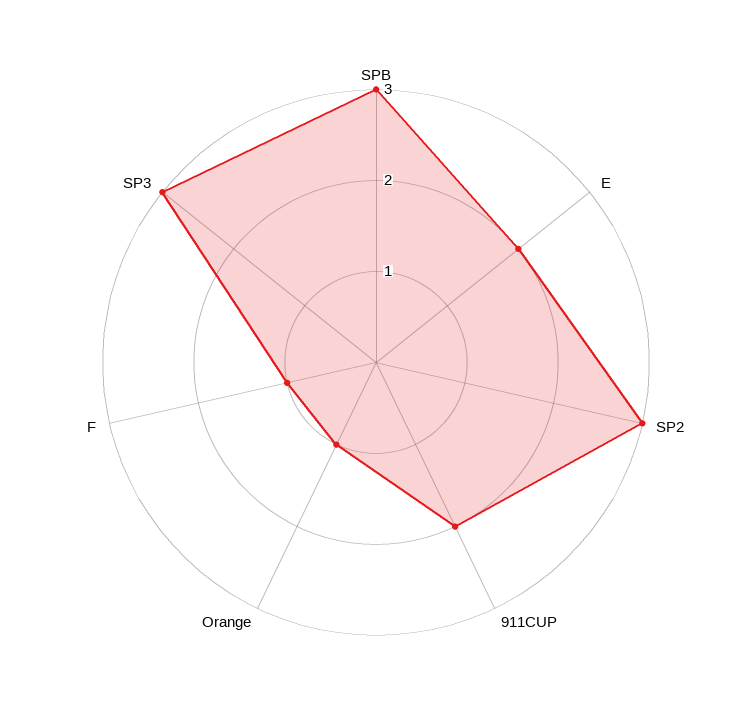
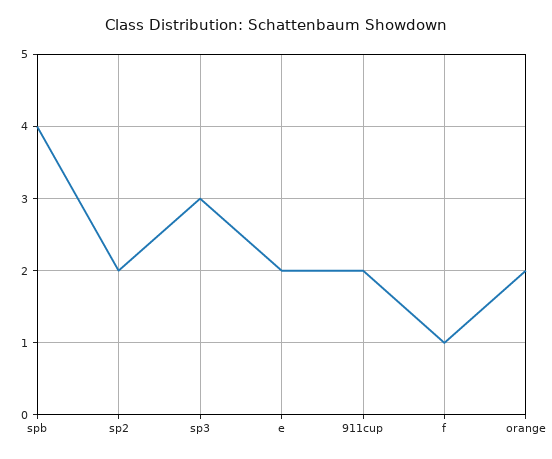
SPB: 3 -> 4
SP2: 3 -> 2
Orange: 1 -> 2

